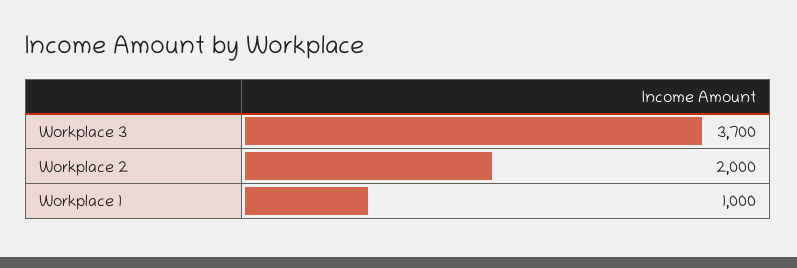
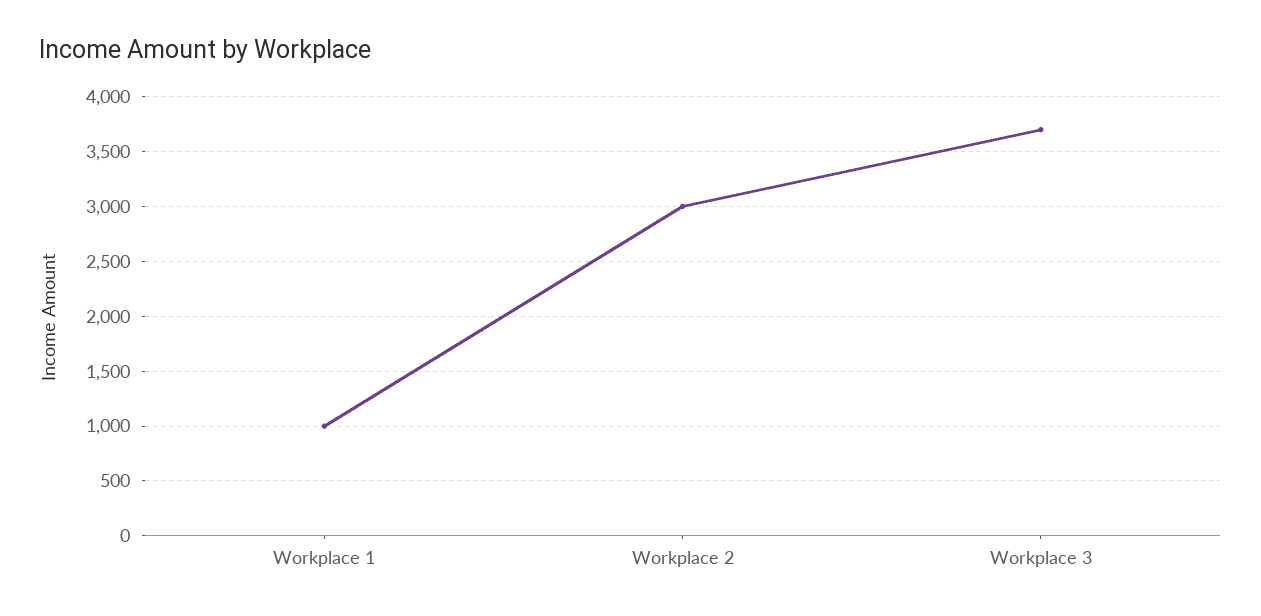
Workplace 2: 2000 -> 3000

